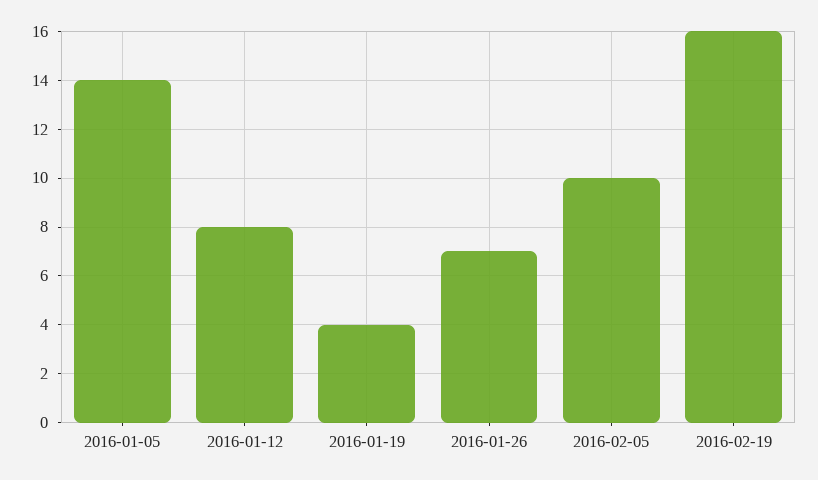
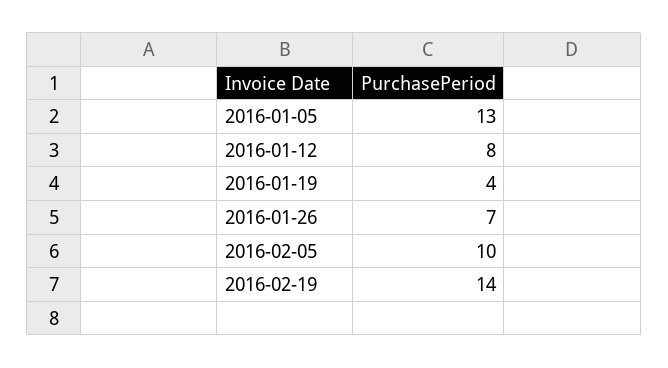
2016-01-05: 14 -> 13
2016-02-19: 16 -> 14

